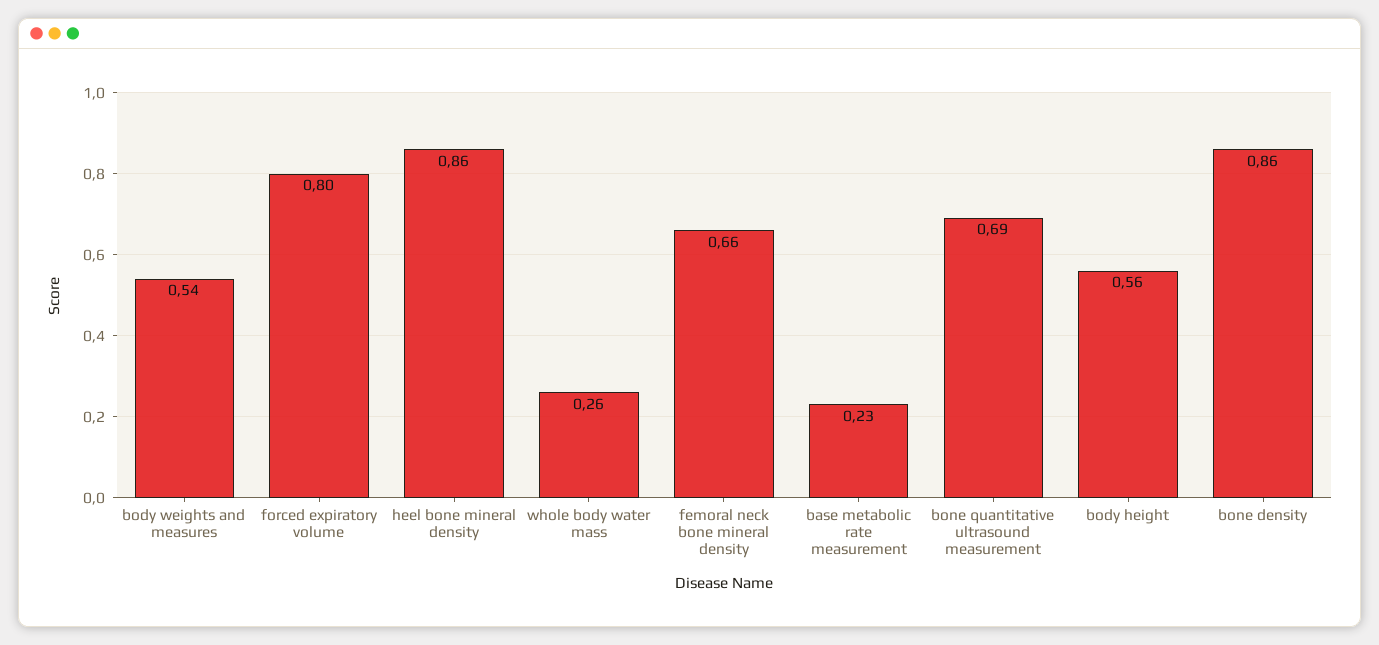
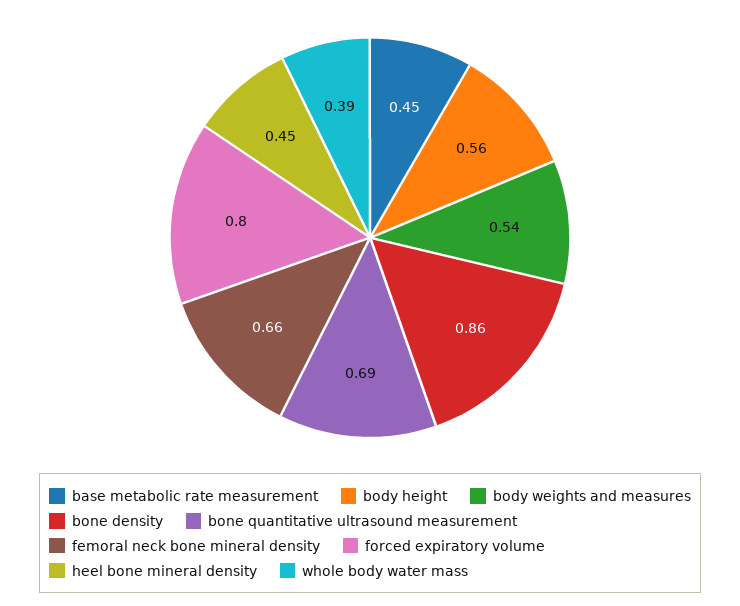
heel bone mineral density: 0.86 -> 0.45
whole body water mass: 0.26 -> 0.39
base metabolic rate measurement: 0.23 -> 0.45

